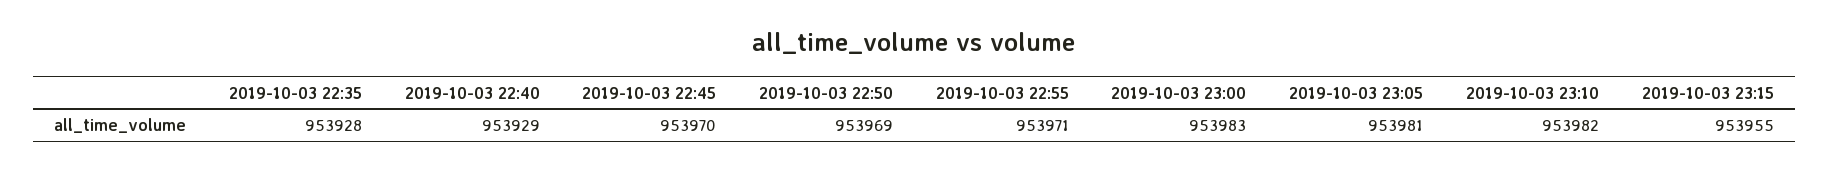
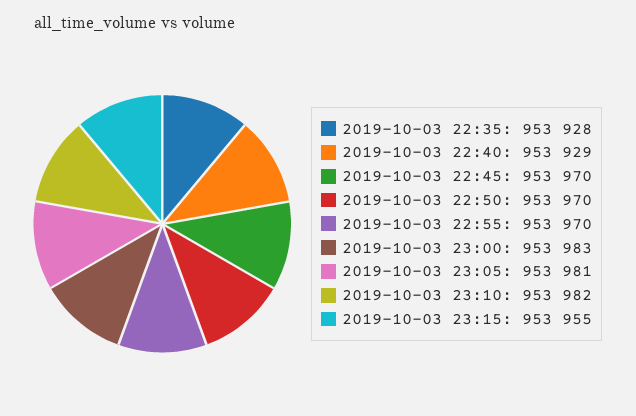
2019-10-03 22:50: 953969 -> 953970
2019-10-03 22:55: 953971 -> 953970

